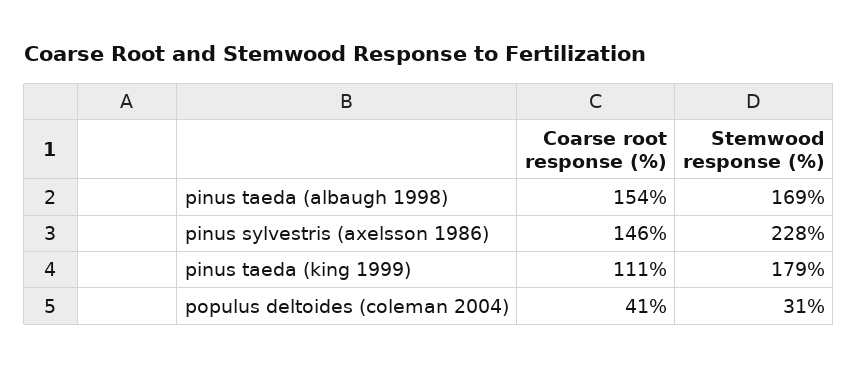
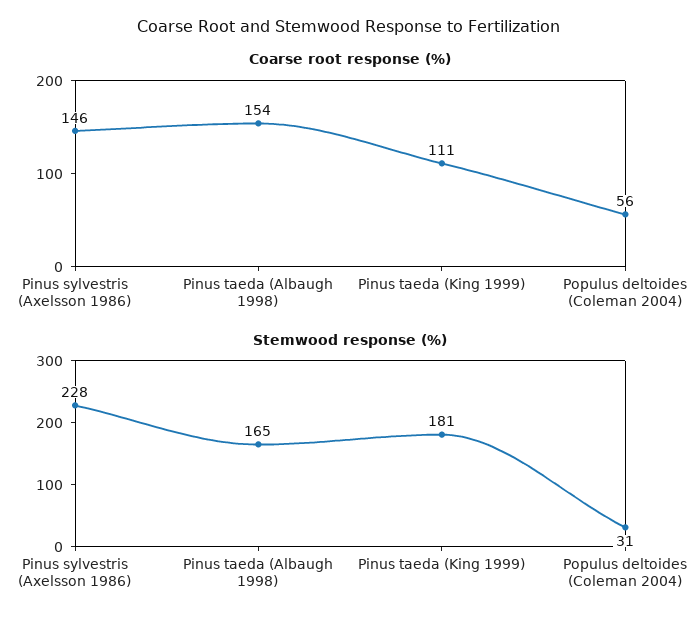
Stemwood response (%), pinus taeda (albaugh 1998): 169 -> 165
Stemwood response (%), pinus taeda (king 1999): 179 -> 181
Coarse root response (%), populus deltoides (coleman 2004): 41 -> 56

